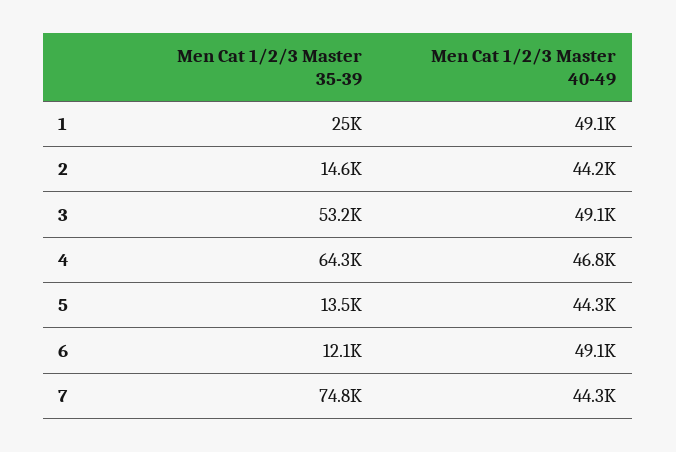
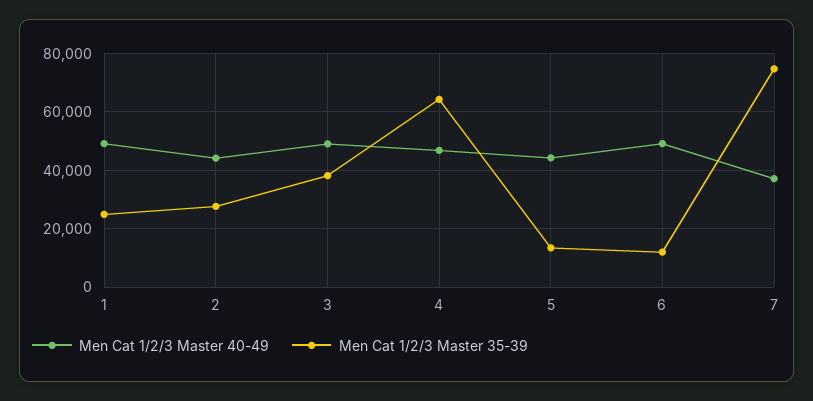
Men Cat 1/2/3 Master 35-39, 2: 14600 -> 27500
Men Cat 1/2/3 Master 35-39, 3: 53200 -> 37500
Men Cat 1/2/3 Master 40-49, 7: 44300 -> 37500

